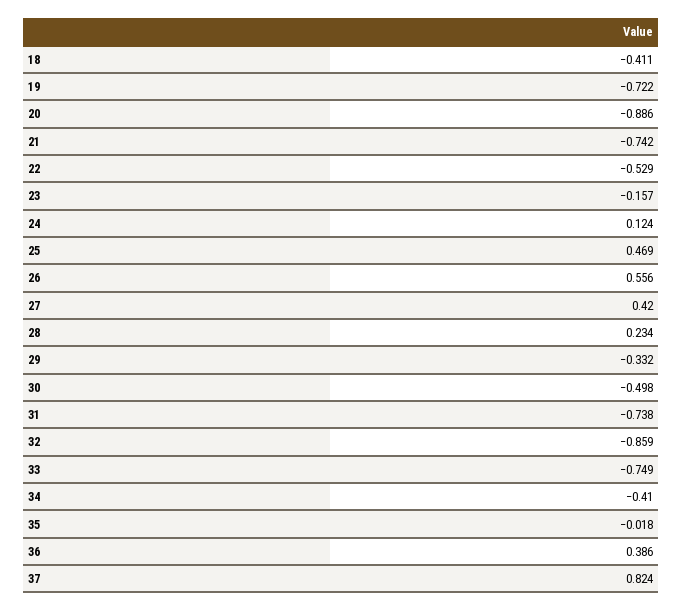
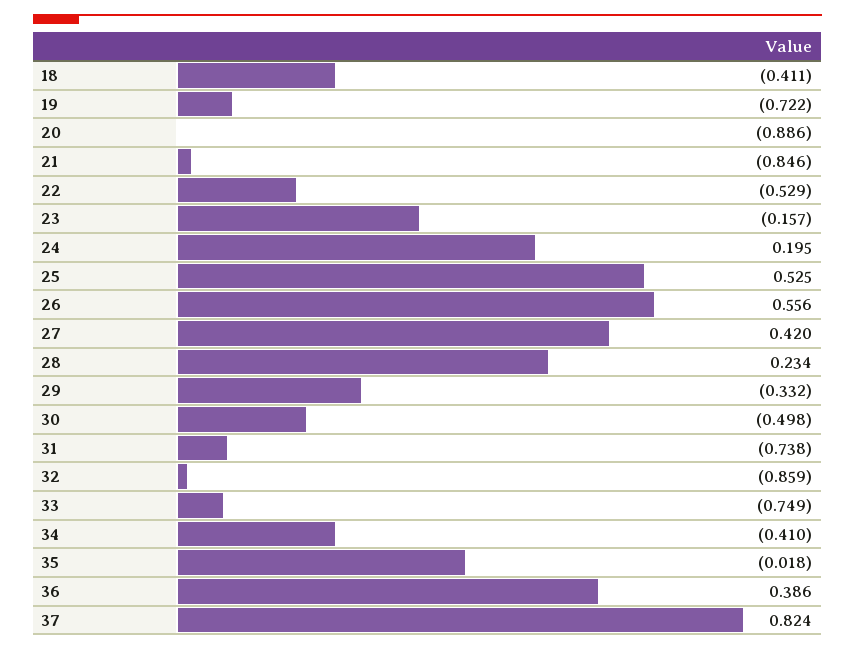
21: -0.742 -> -0.846
24: 0.124 -> 0.195
25: 0.469 -> 0.525

